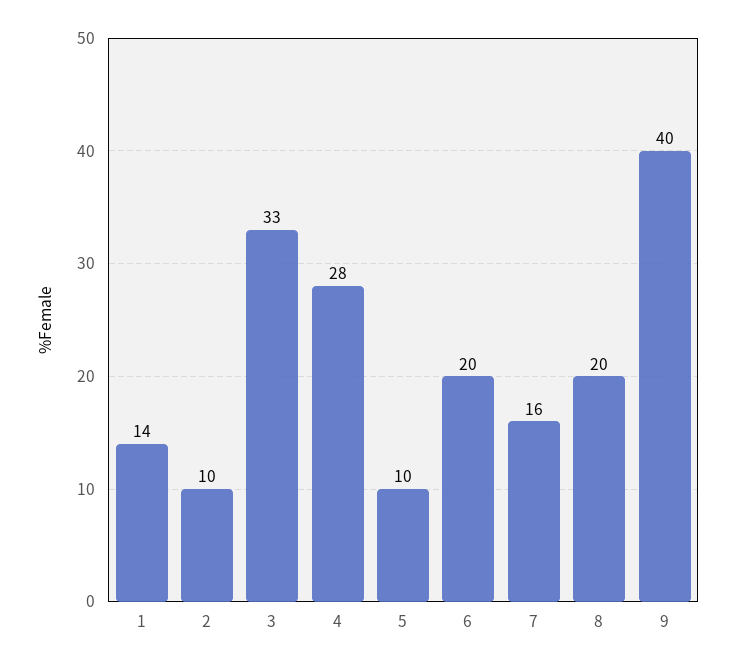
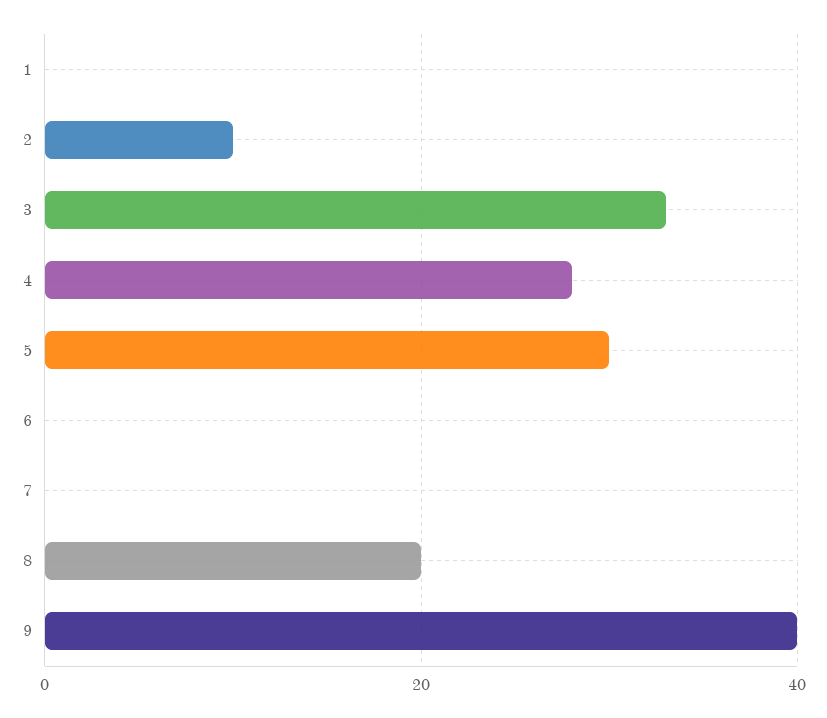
1: 14 -> 0
5: 10 -> 30
6: 20 -> 0
7: 16 -> 0

